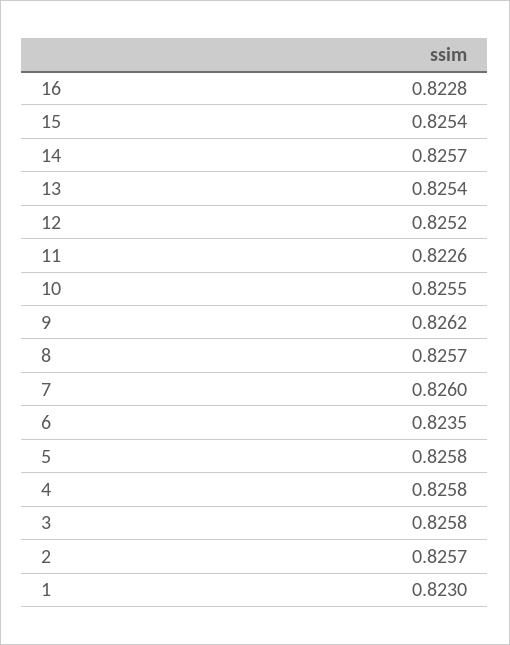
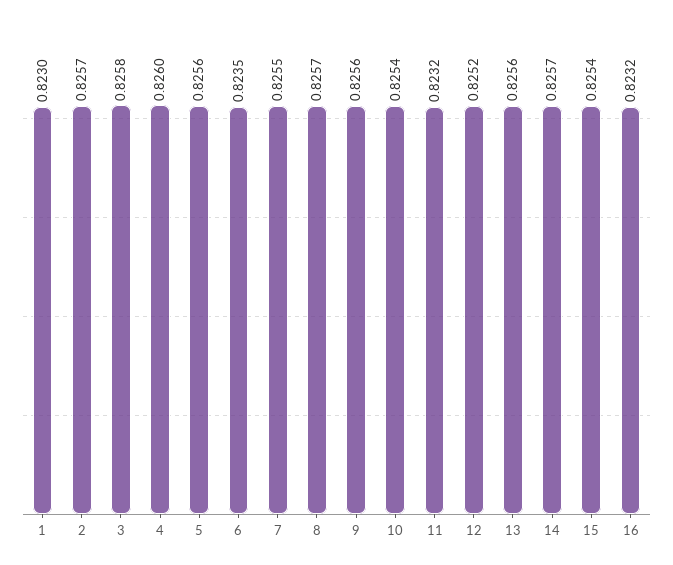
16: 0.8228 -> 0.8232
13: 0.8254 -> 0.8256
11: 0.8226 -> 0.8232
10: 0.8255 -> 0.8254
9: 0.8262 -> 0.8256
7: 0.826 -> 0.8255
5: 0.8258 -> 0.8256
4: 0.8258 -> 0.826

